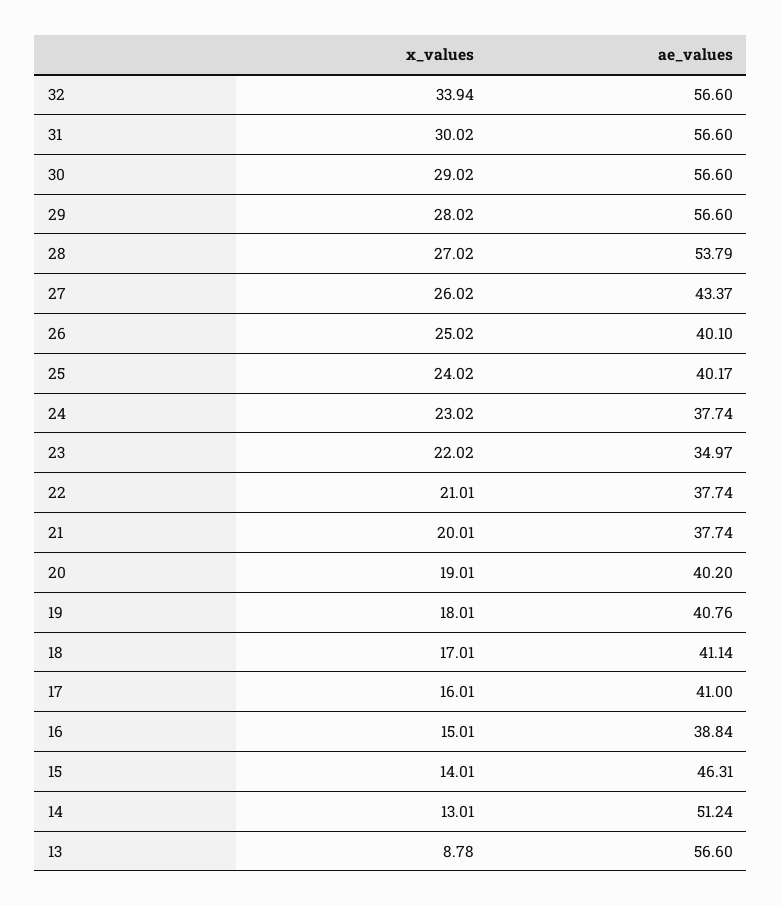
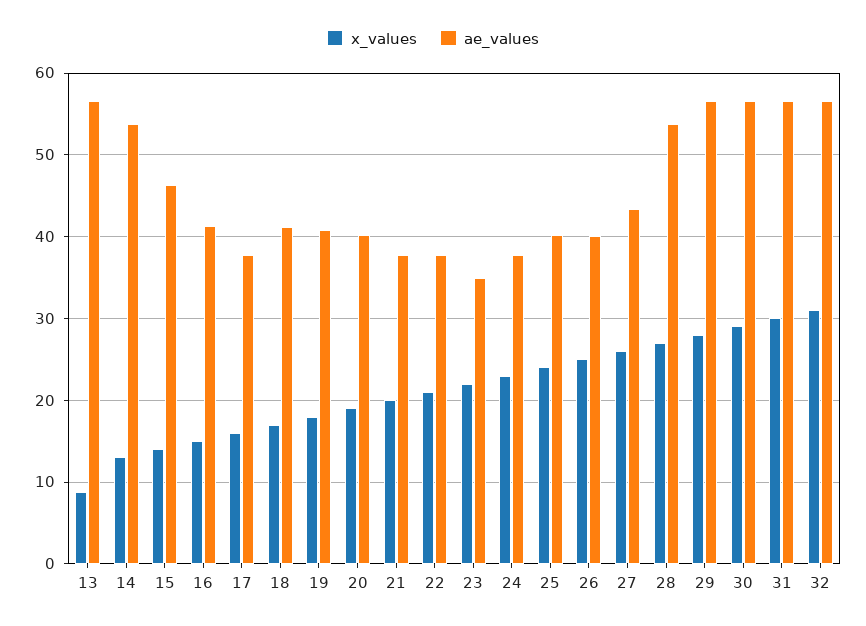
x_values, 32: 33.94 -> 31
ae_values, 17: 41 -> 38
ae_values, 16: 38.84 -> 41
ae_values, 14: 51.24 -> 54

